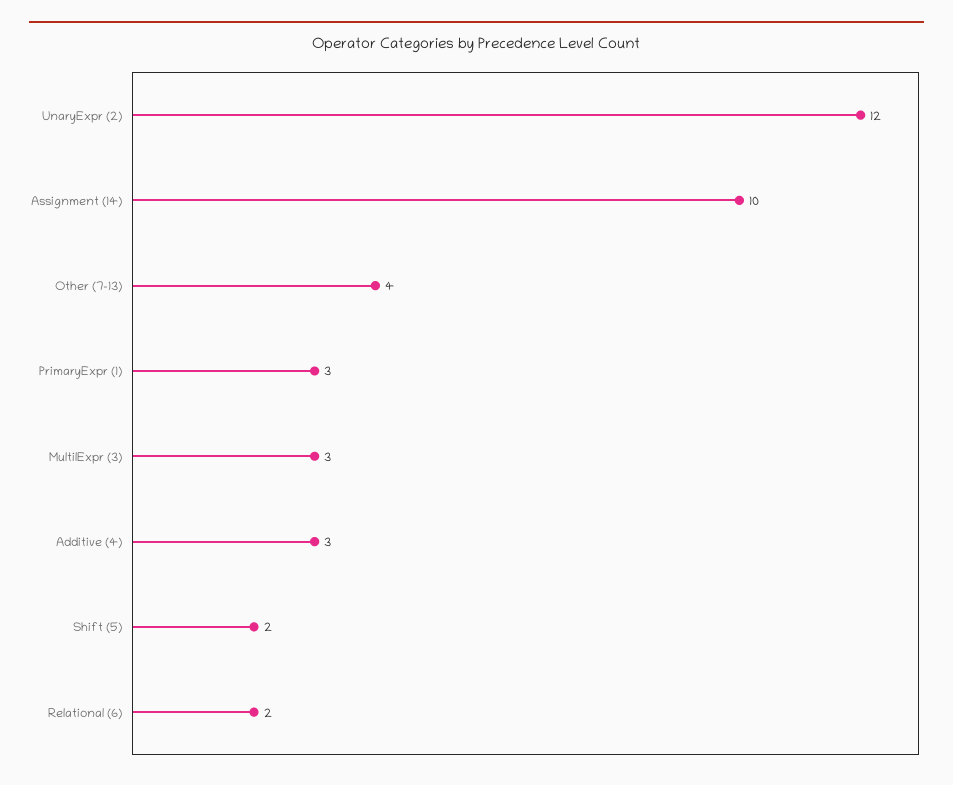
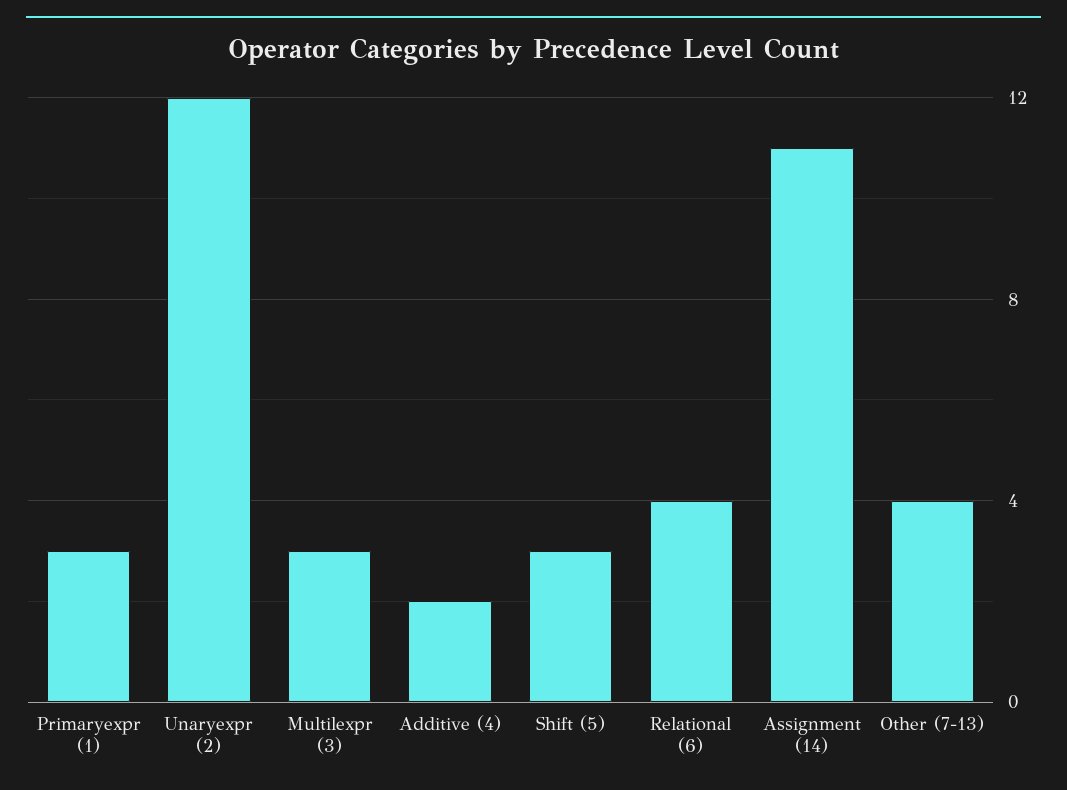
Assignment (14): 10 -> 11
Additive (4): 3 -> 2
Shift (5): 2 -> 3
Relational (6): 2 -> 4

